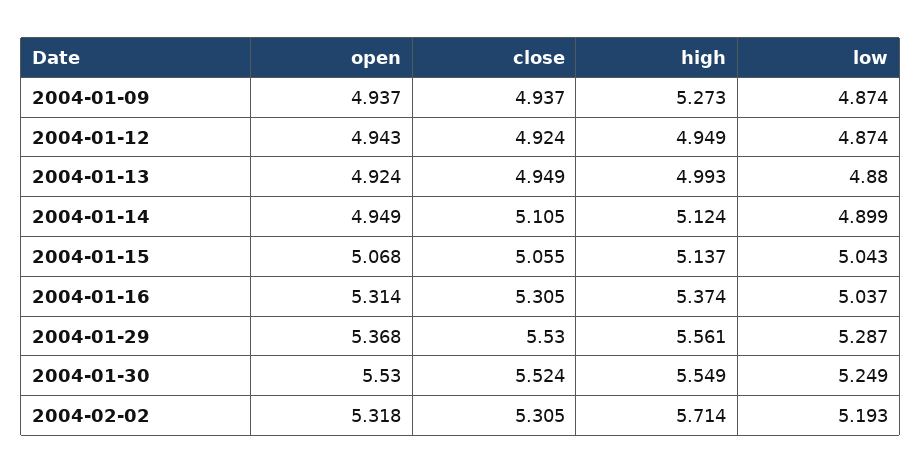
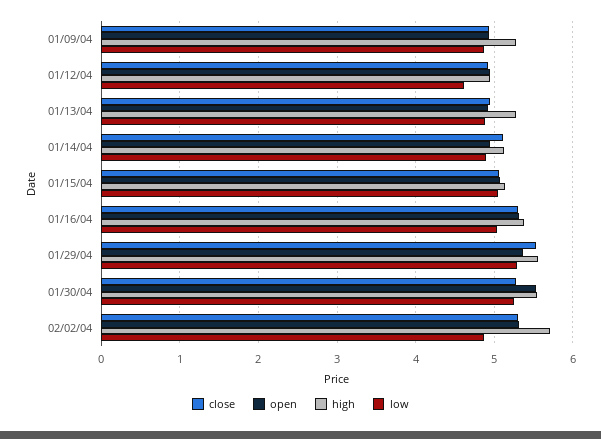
low, 2004-01-12: 4.874 -> 4.6
high, 2004-01-13: 4.993 -> 5.3
close, 2004-01-30: 5.524 -> 5.3
low, 2004-02-02: 5.193 -> 4.9

